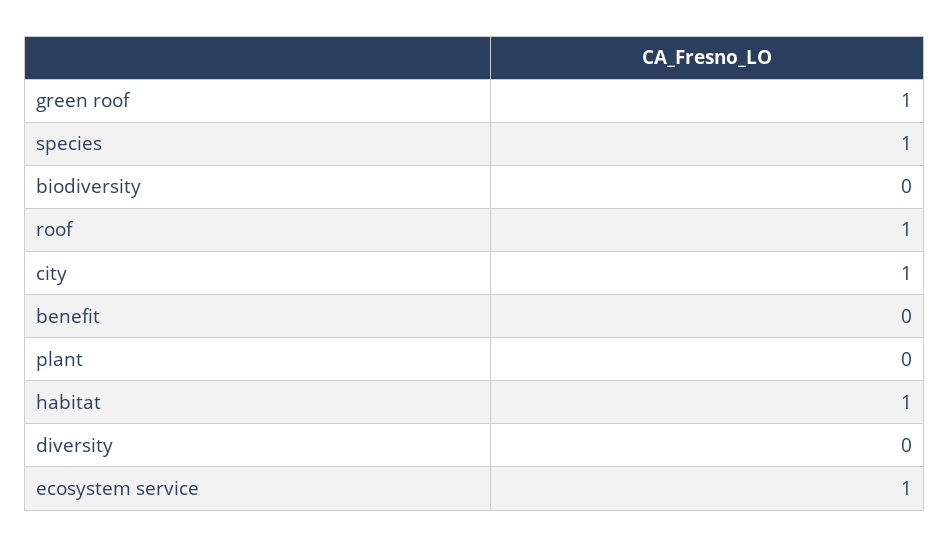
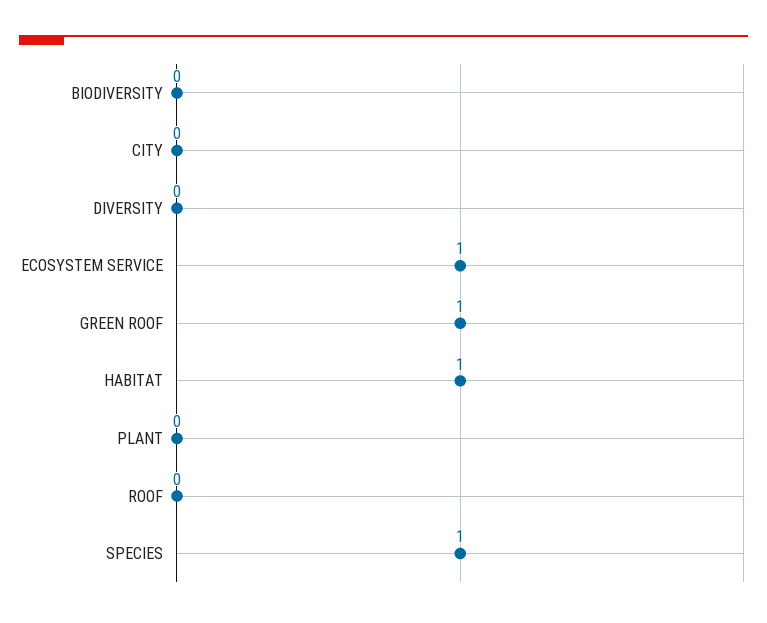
roof: 1 -> 0
city: 1 -> 0
benefit: 0 -> none

